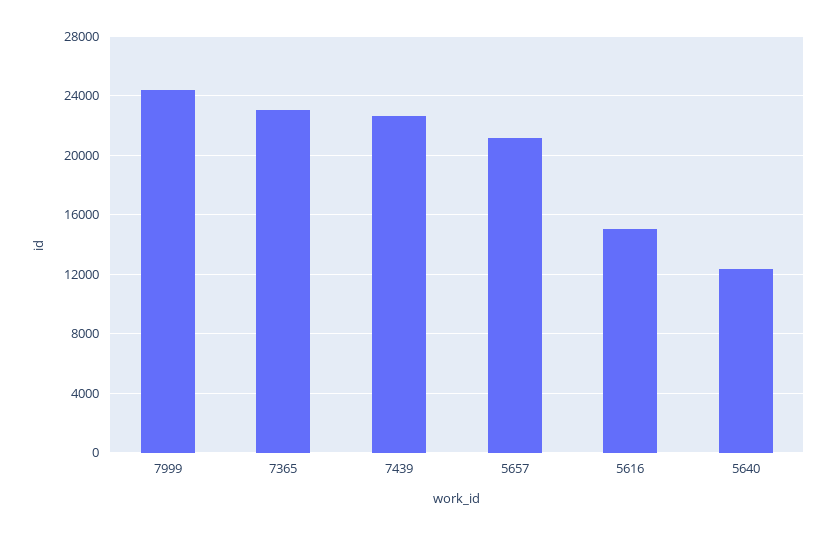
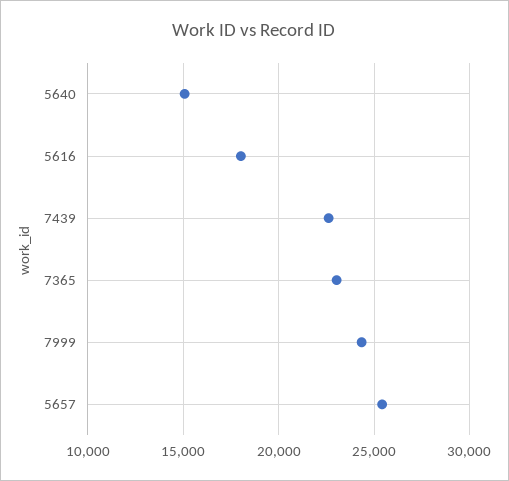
5657: 21000 -> 25500
5616: 15000 -> 18000
5640: 12500 -> 15000

